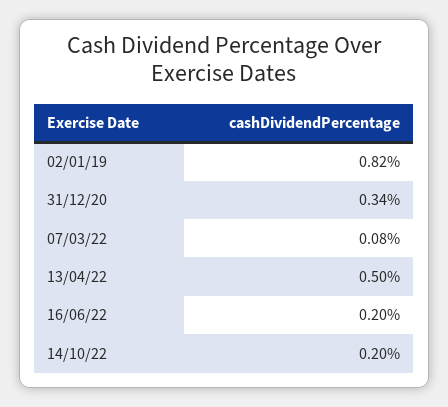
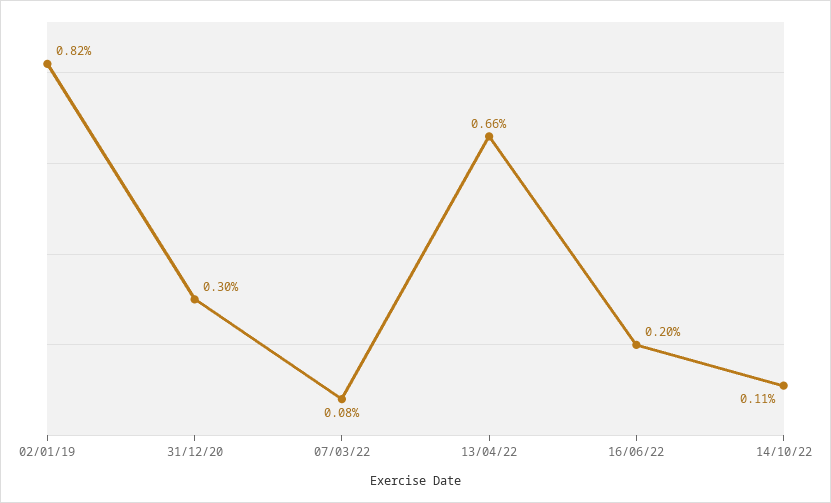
31/12/20: 0.34 -> 0.3
13/04/22: 0.5 -> 0.66
14/10/22: 0.2 -> 0.11

